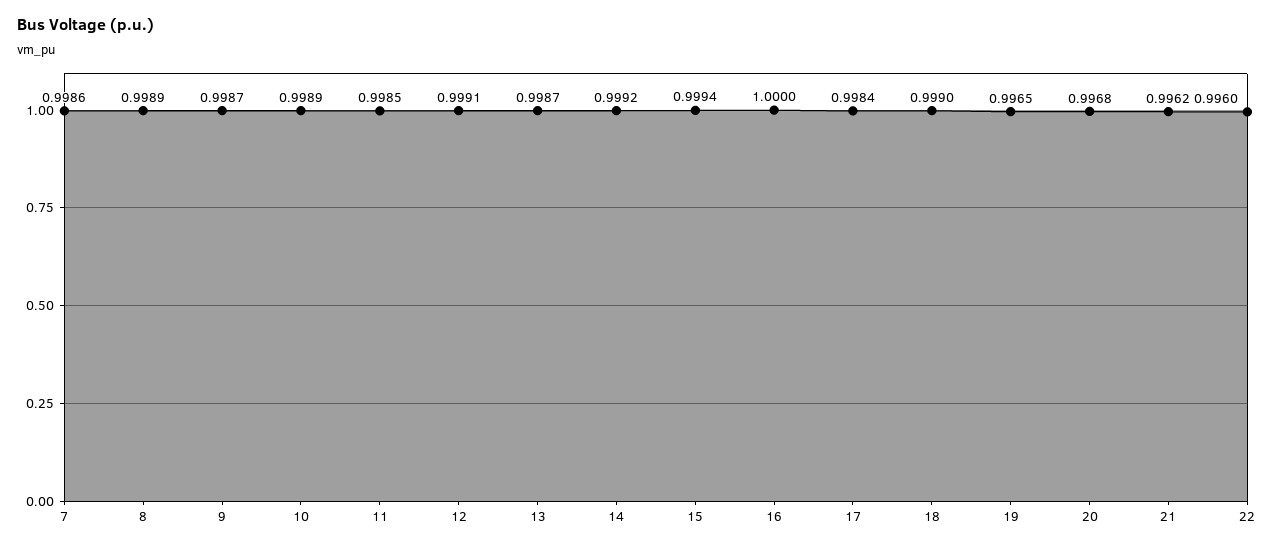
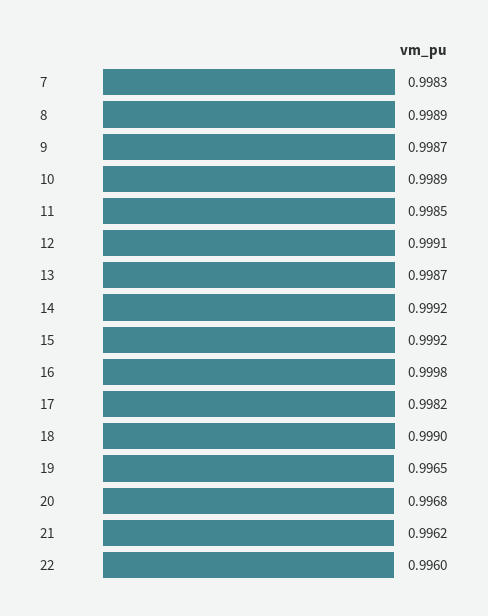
7: 0.9986 -> 0.9983
15: 0.9994 -> 0.9992
16: 1 -> 0.9998
17: 0.9984 -> 0.9982

